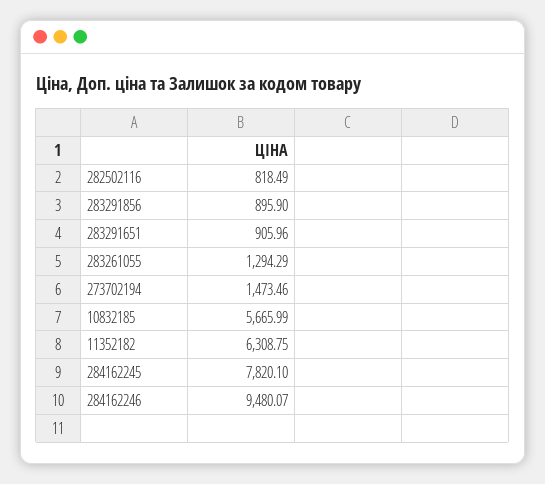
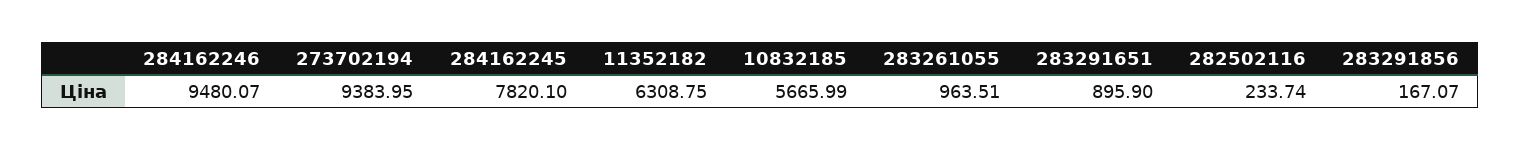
282502116: 818.49 -> 233.74
283291856: 895.9 -> 167.07
283291651: 905.96 -> 895.9
283261055: 1294.29 -> 963.51
273702194: 1473.46 -> 9383.95

